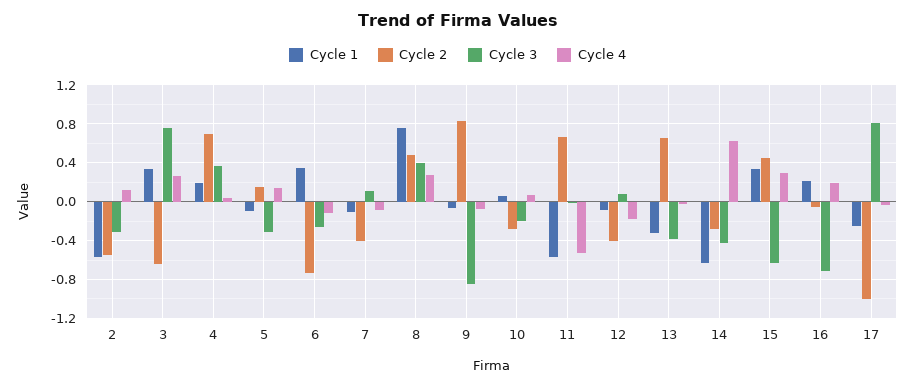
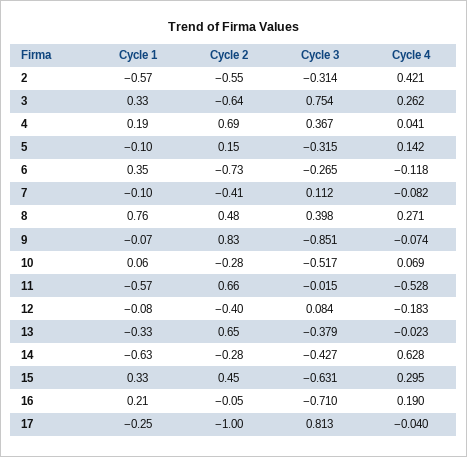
Cycle 4, 2: 0.1 -> 0.421
Cycle 3, 10: -0.2 -> -0.517

